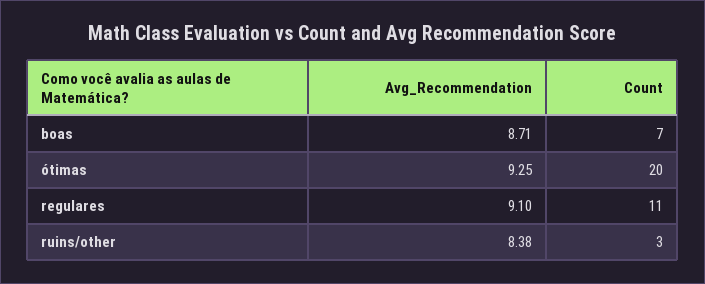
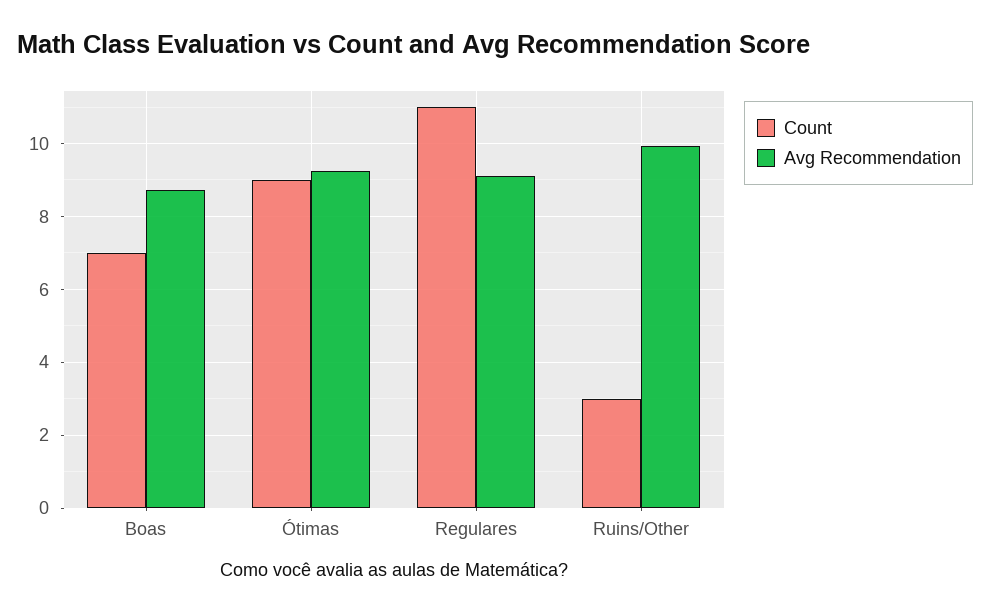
Count, ótimas: 20 -> 9
Avg_Recommendation, ruins/other: 8.38 -> 10

